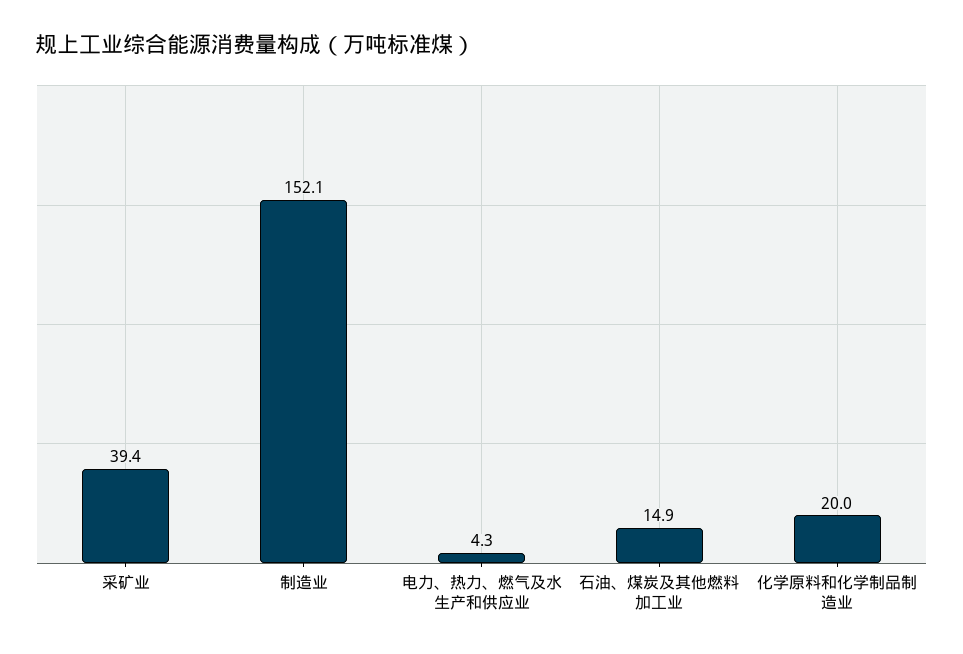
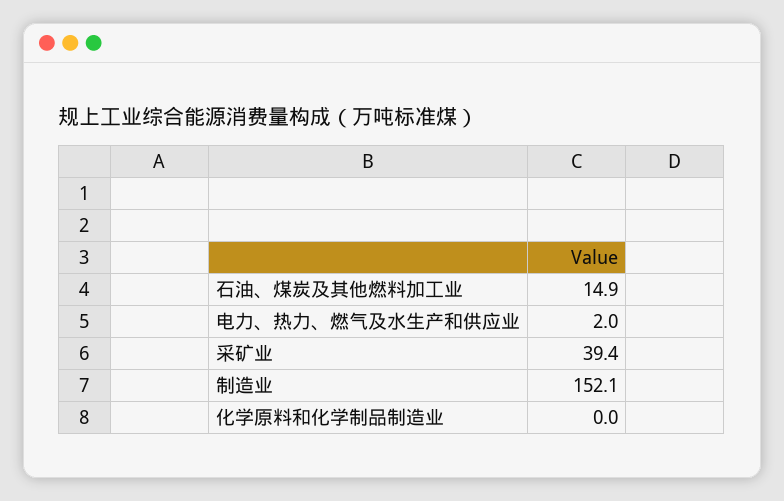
电力、热力、燃气及水生产和供应业: 4.3 -> 2
化学原料和化学制品制造业: 20 -> 0

